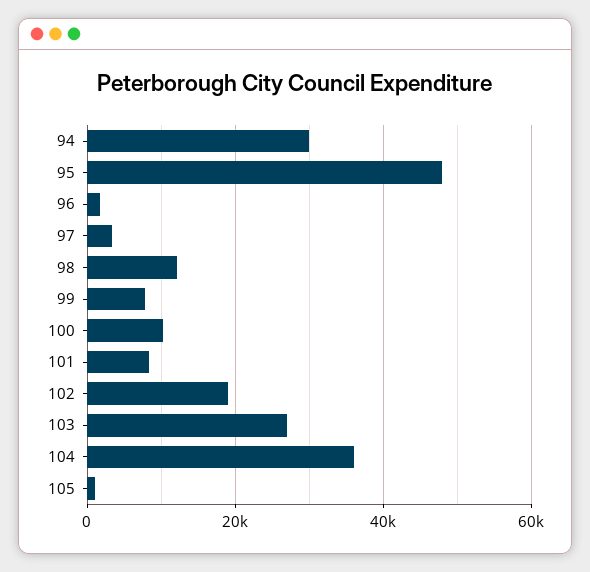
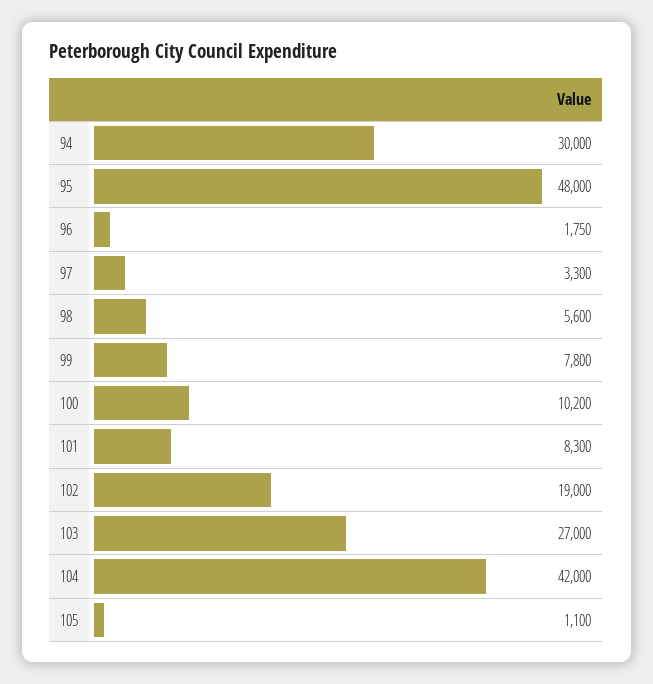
98: 12000 -> 5600
104: 36000 -> 42000

